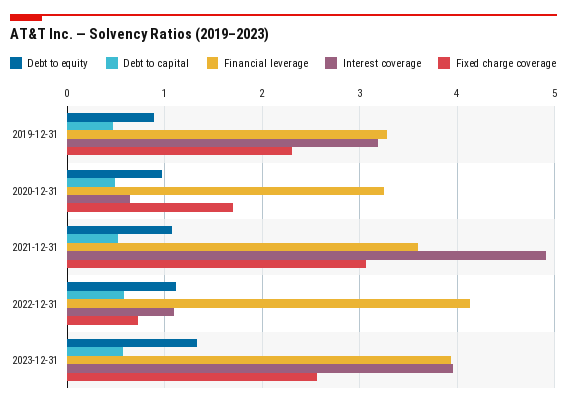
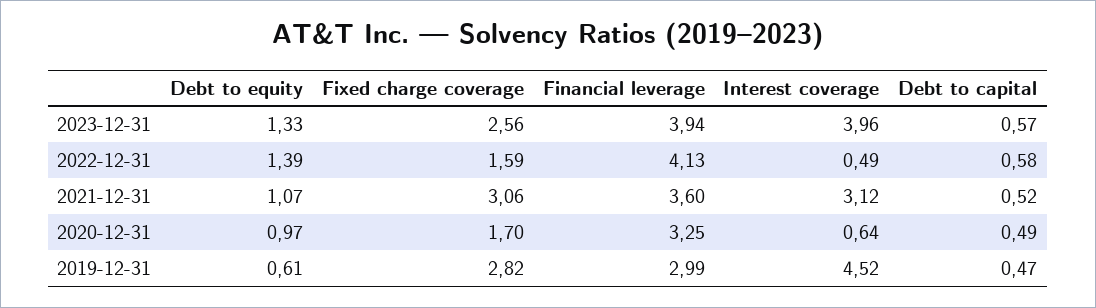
Debt to equity, 2019-12-31: 0.9 -> 0.61
Financial leverage, 2019-12-31: 3.3 -> 2.99
Interest coverage, 2019-12-31: 3.2 -> 4.52
Fixed charge coverage, 2019-12-31: 2.3 -> 2.82
Interest coverage, 2021-12-31: 4.9 -> 3.12
Debt to equity, 2022-12-31: 1.1 -> 1.39
Interest coverage, 2022-12-31: 1.1 -> 0.49
Fixed charge coverage, 2022-12-31: 0.7 -> 1.59

